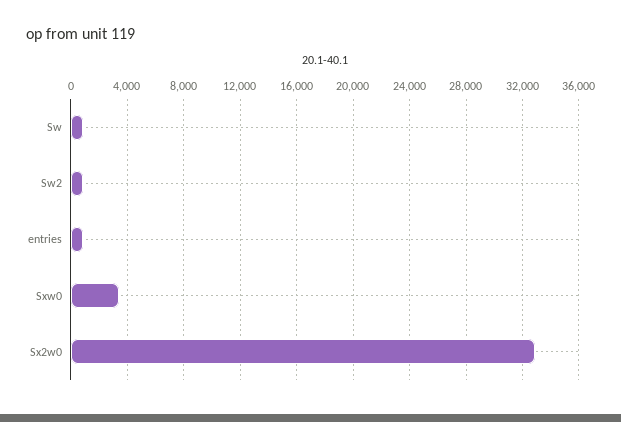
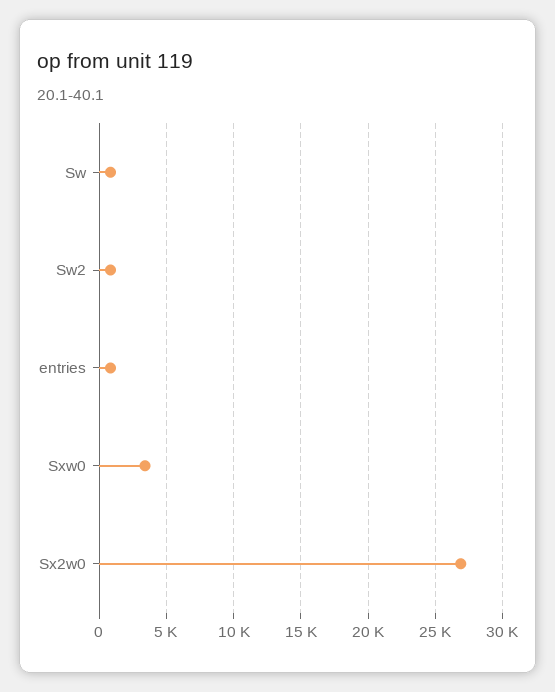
Sx2w0: 33000 -> 27000

